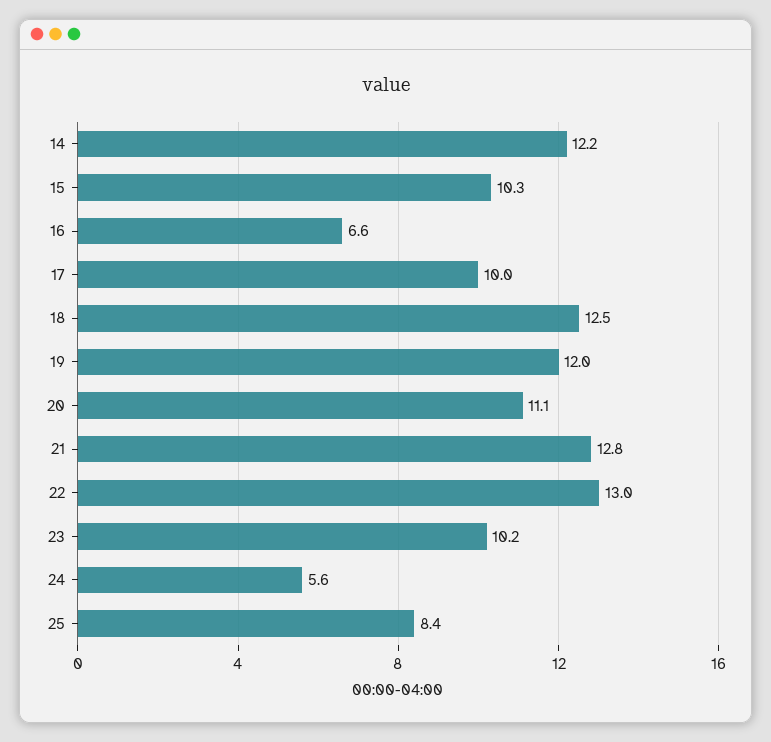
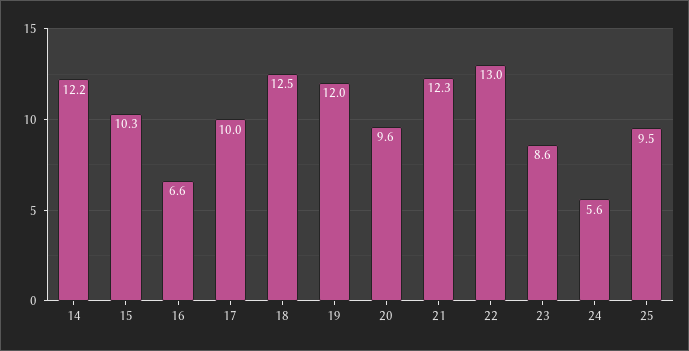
20: 11.1 -> 9.6
21: 12.8 -> 12.3
23: 10.2 -> 8.6
25: 8.4 -> 9.5

